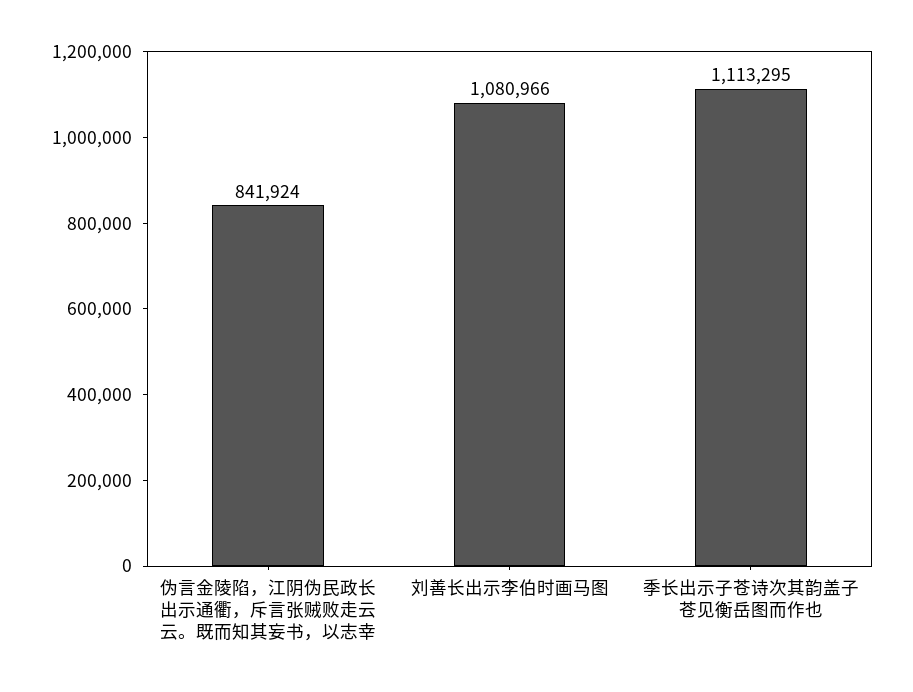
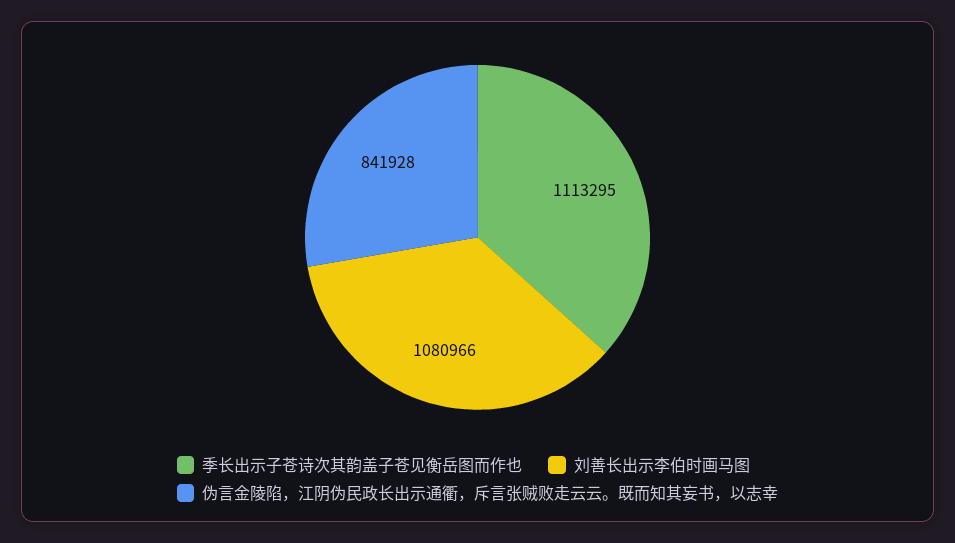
伪言金陵陷，江阴伪民政长出示通衢，斥言张贼败走云云。既而知其妄书，以志幸: 841924 -> 841928

